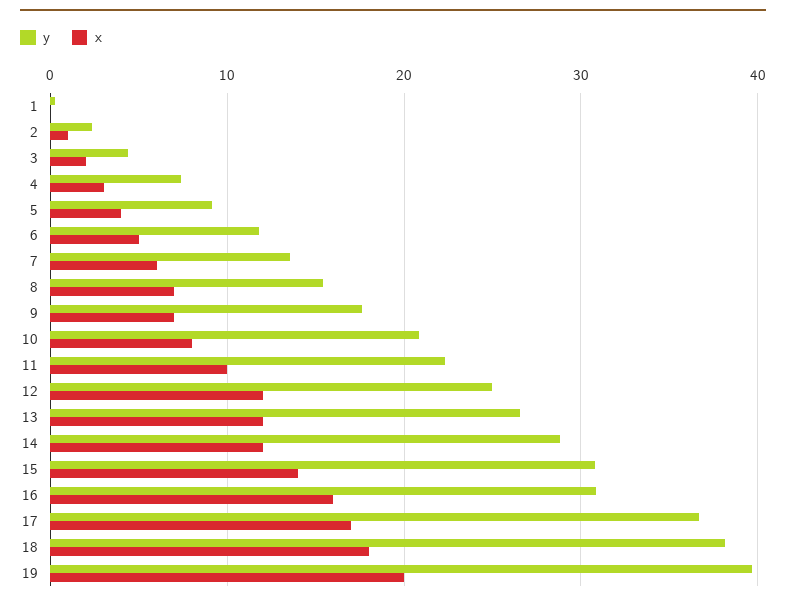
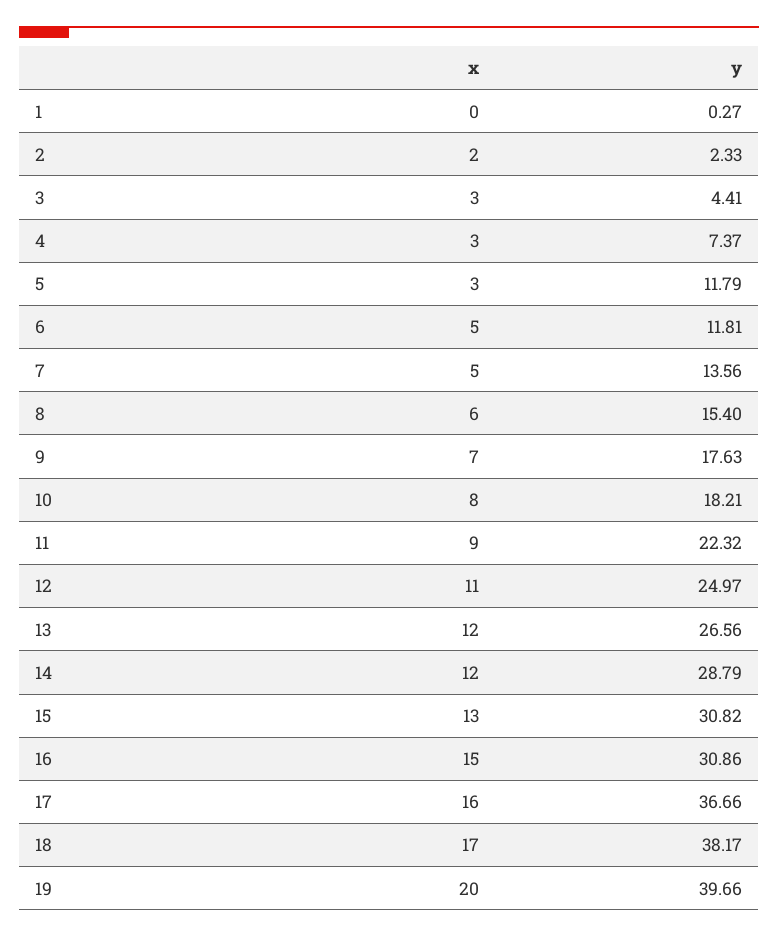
x, 2: 1 -> 2
x, 3: 2 -> 3
y, 5: 9 -> 11.79
x, 5: 4 -> 3
x, 7: 6 -> 5
x, 8: 7 -> 6
y, 10: 21 -> 18.21
x, 11: 10 -> 9
x, 12: 12 -> 11
x, 15: 14 -> 13
x, 16: 16 -> 15
x, 17: 17 -> 16
x, 18: 18 -> 17

